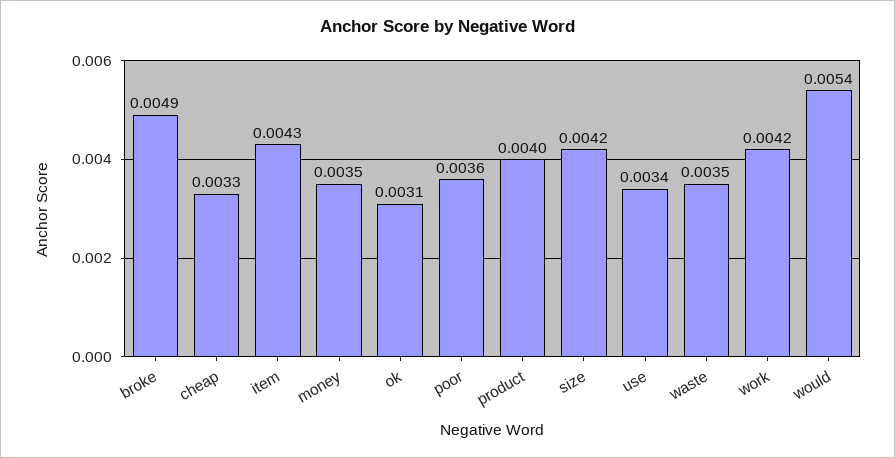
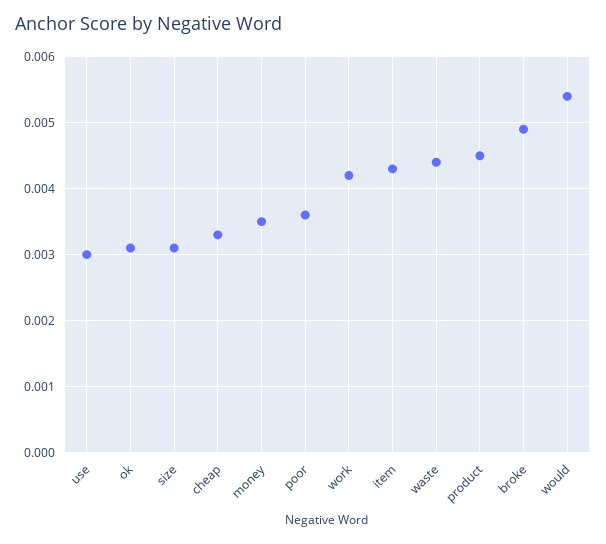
product: 0.004 -> 0.0045
size: 0.0042 -> 0.0031
use: 0.0034 -> 0.003
waste: 0.0035 -> 0.0044

